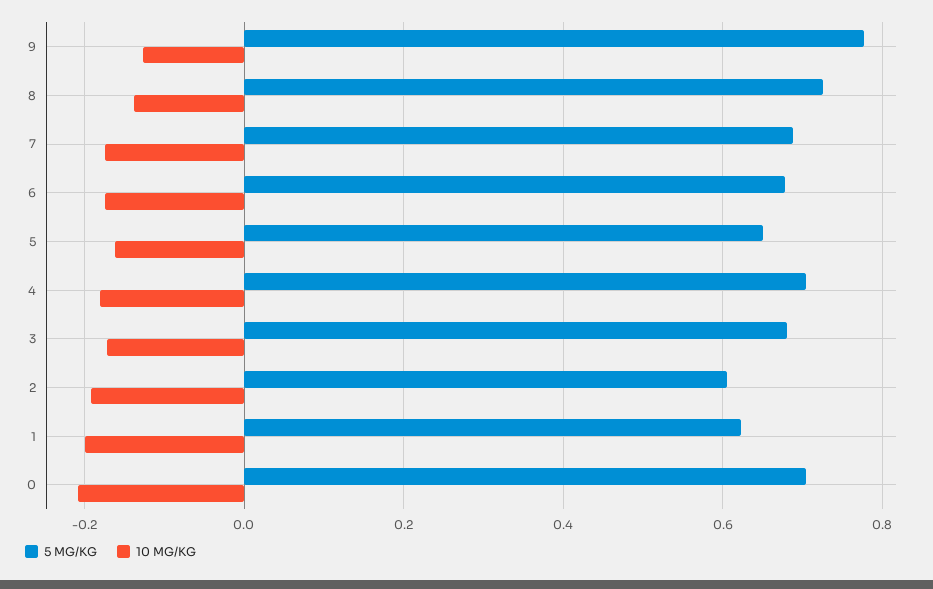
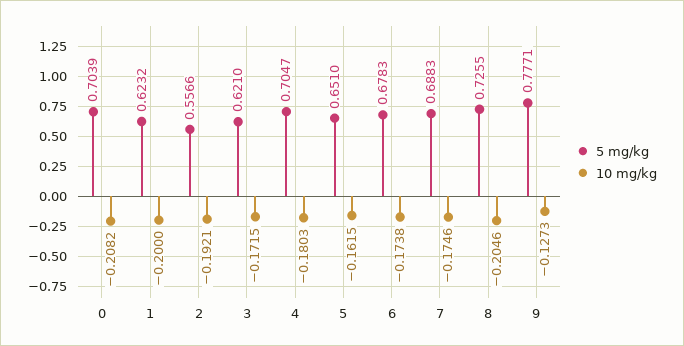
10 MG/KG, 8: -0.14 -> -0.2046
5 MG/KG, 3: 0.68 -> 0.621
5 MG/KG, 2: 0.6 -> 0.5566

